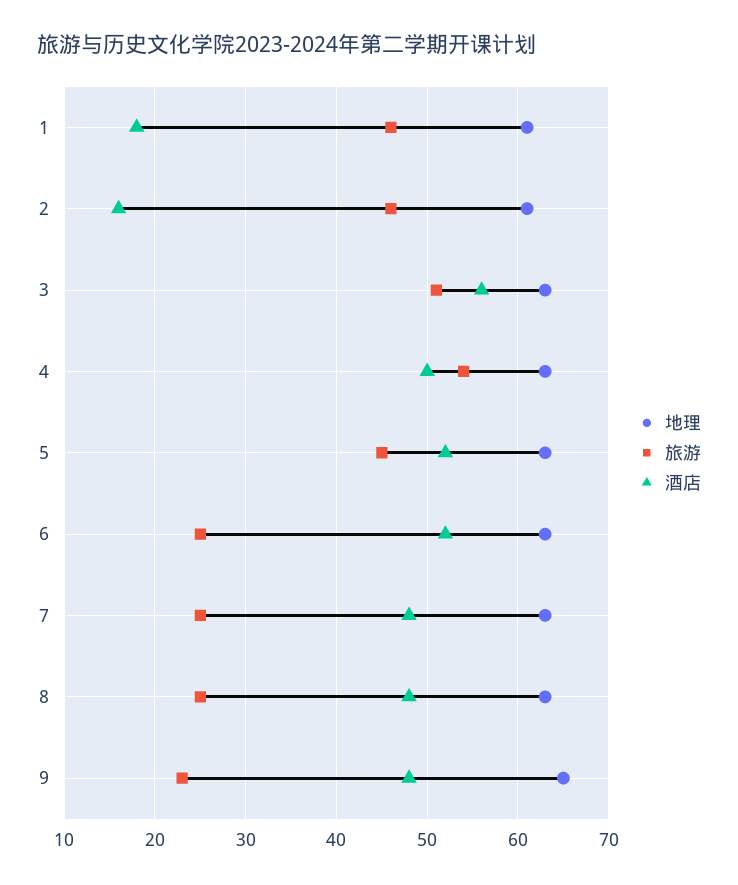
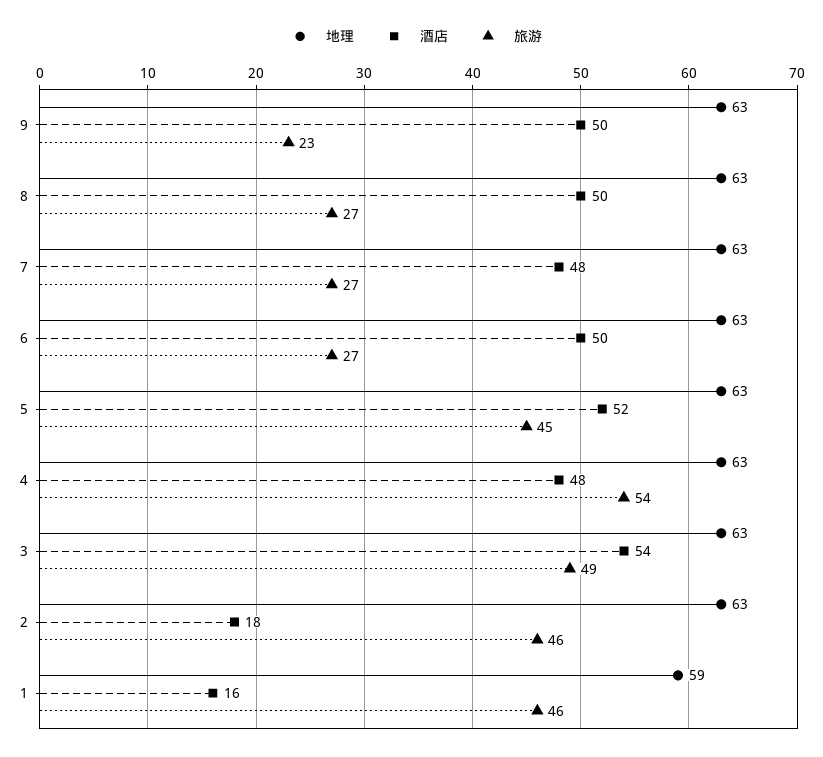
地理, 1: 61 -> 59
酒店, 1: 18 -> 16
地理, 2: 61 -> 63
酒店, 2: 16 -> 18
旅游, 3: 51 -> 49
酒店, 3: 56 -> 54
酒店, 4: 50 -> 48
旅游, 6: 25 -> 27
酒店, 6: 52 -> 50
旅游, 7: 25 -> 27
旅游, 8: 25 -> 27
酒店, 8: 48 -> 50
地理, 9: 65 -> 63
酒店, 9: 48 -> 50

